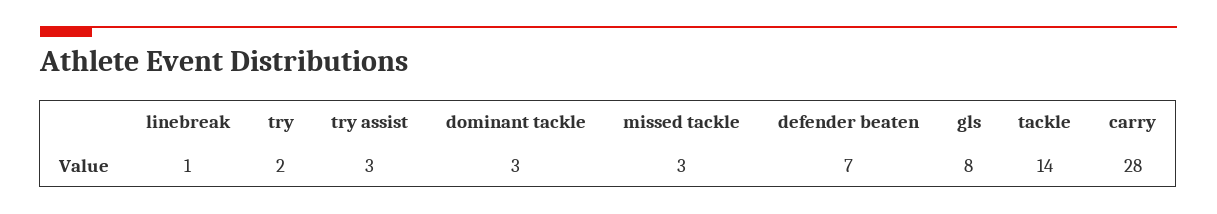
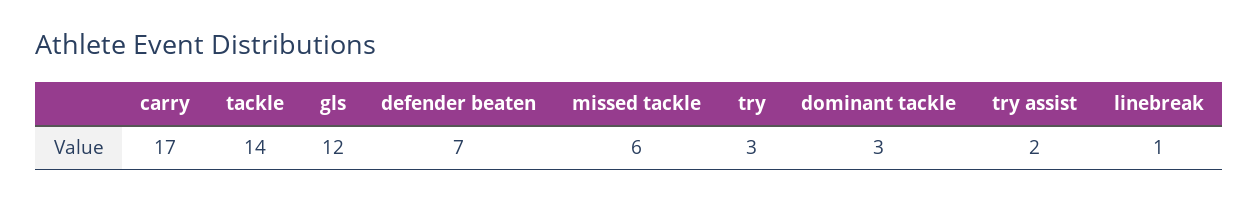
try: 2 -> 3
try assist: 3 -> 2
missed tackle: 3 -> 6
gls: 8 -> 12
carry: 28 -> 17

